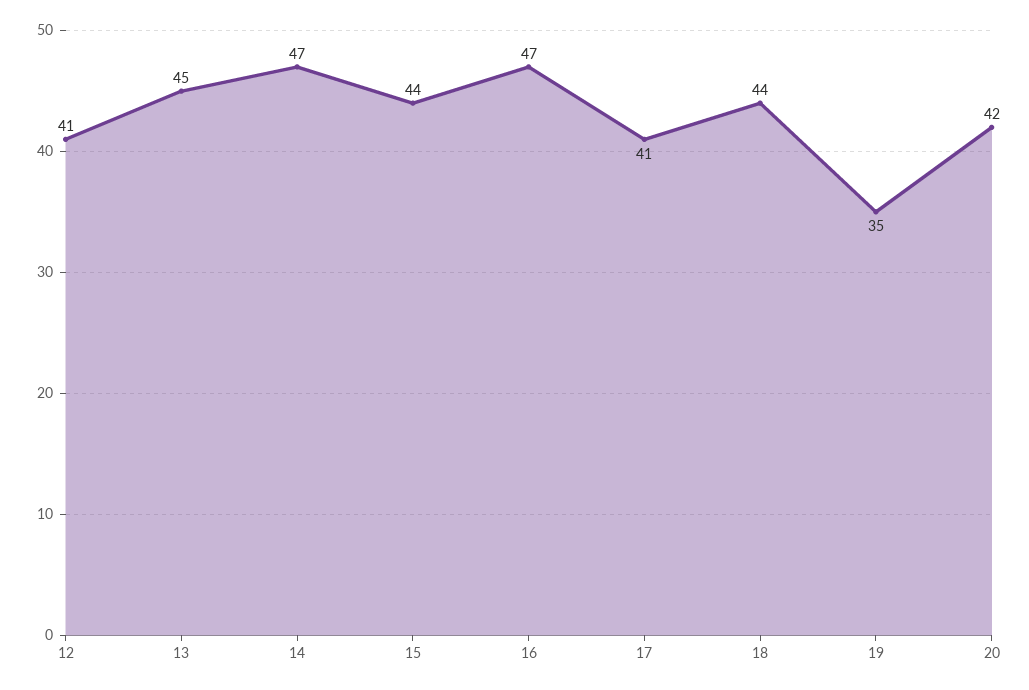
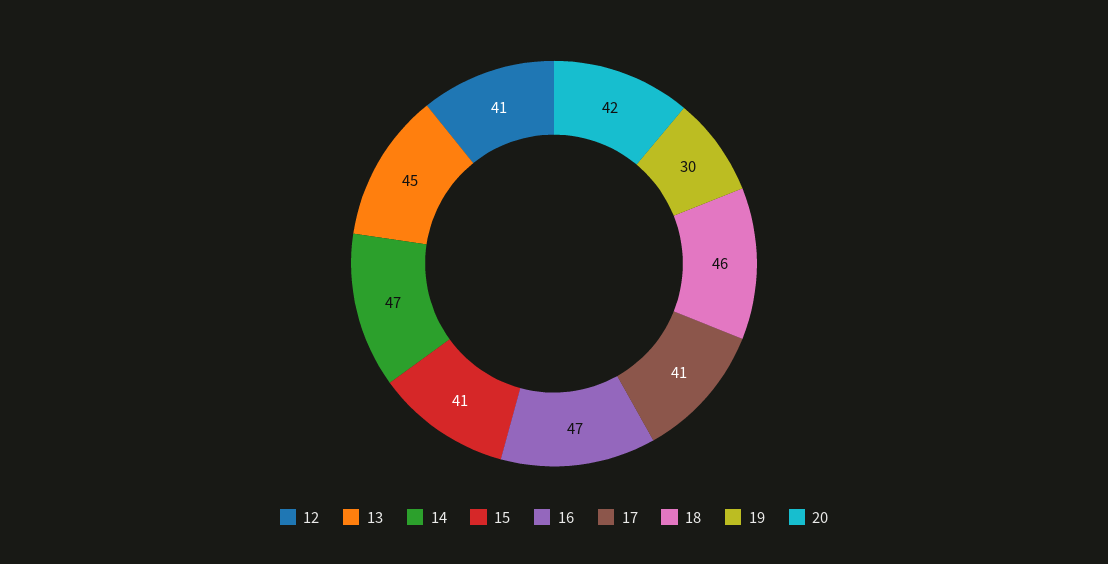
15: 44 -> 41
18: 44 -> 46
19: 35 -> 30

